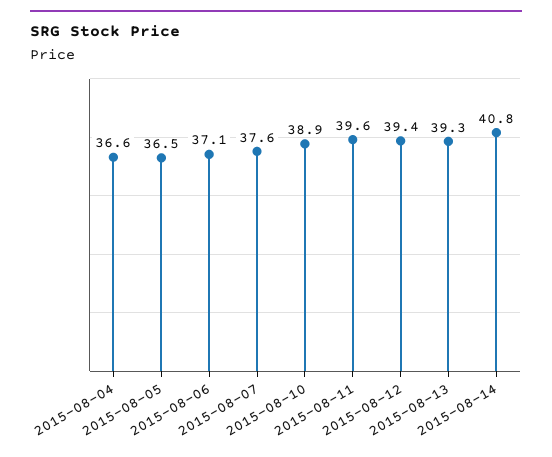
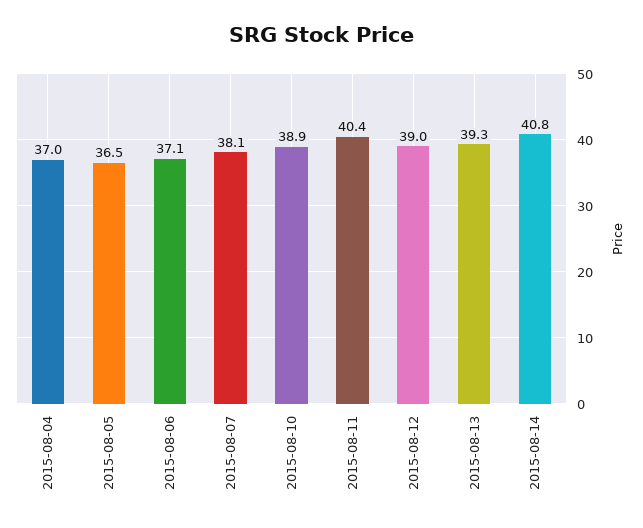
2015-08-04: 36.6 -> 37
2015-08-07: 37.6 -> 38.1
2015-08-11: 39.6 -> 40.4
2015-08-12: 39.4 -> 39

